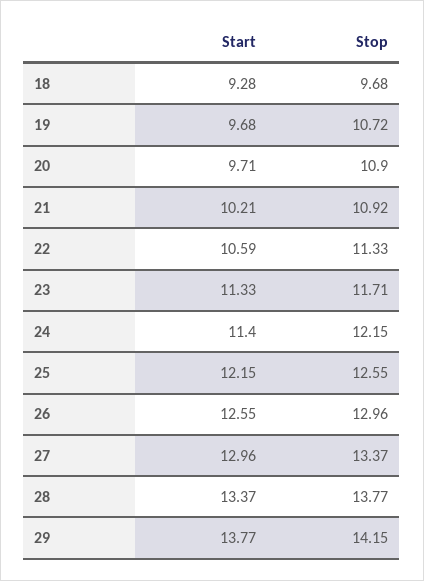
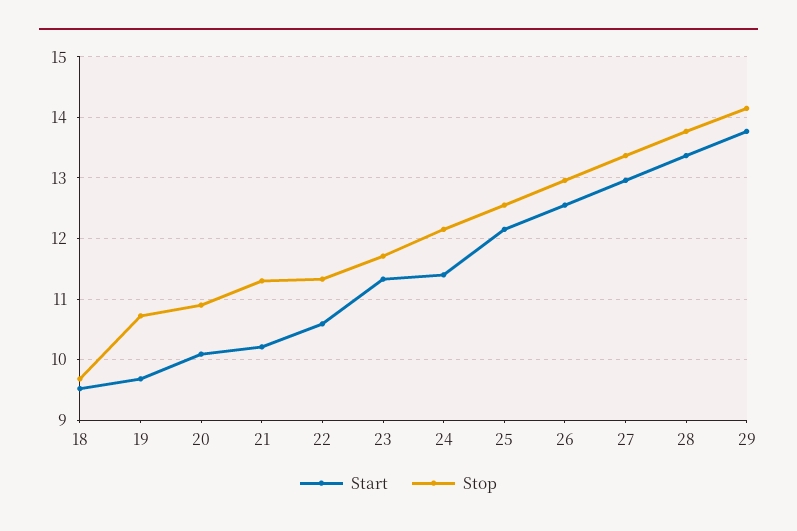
Start, 18: 9.28 -> 9.5
Start, 20: 9.71 -> 10.1
Stop, 21: 10.92 -> 11.3

